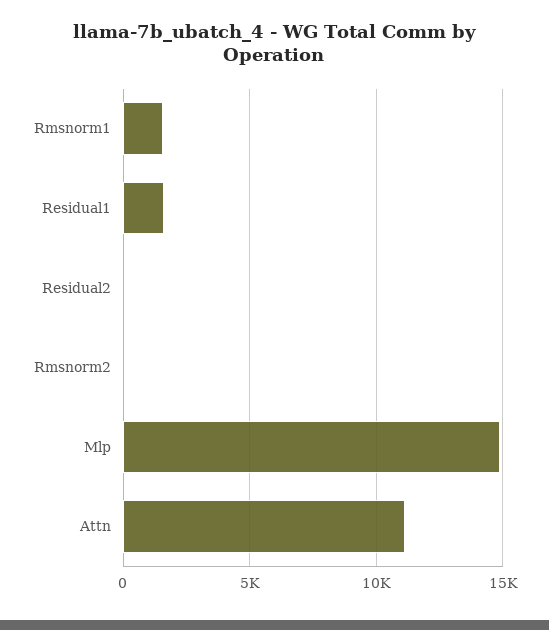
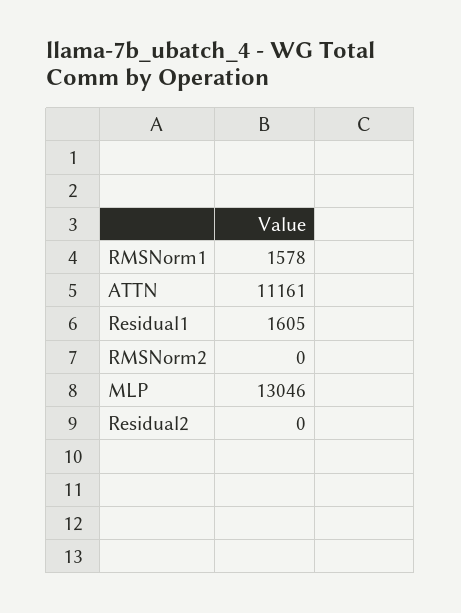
Mlp: 15000 -> 13046

